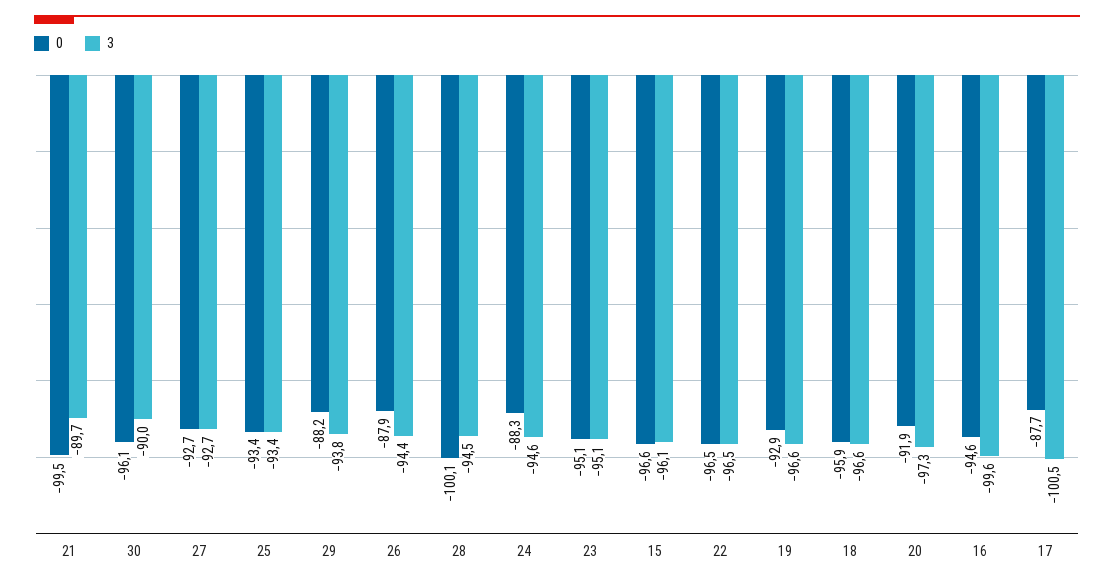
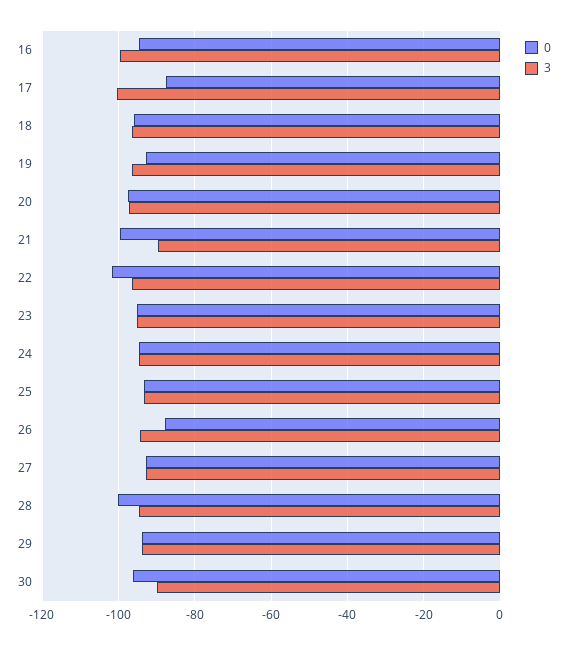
0, 29: -88.2 -> -94
0, 24: -88.3 -> -94
0, 15: -96.6 -> none
3, 15: -96.1 -> none
0, 22: -96.5 -> -102
0, 20: -91.9 -> -98

